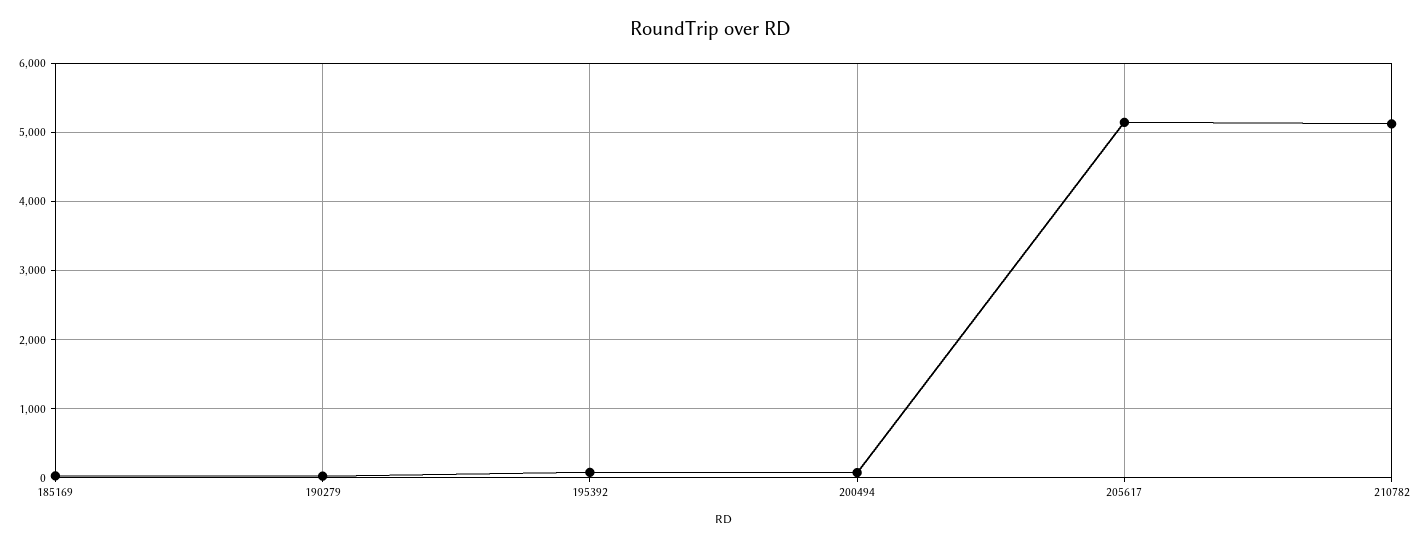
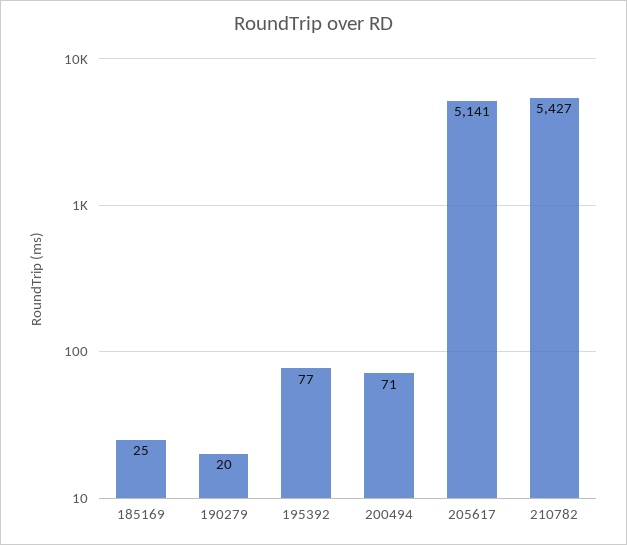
210782: 5100 -> 5427

